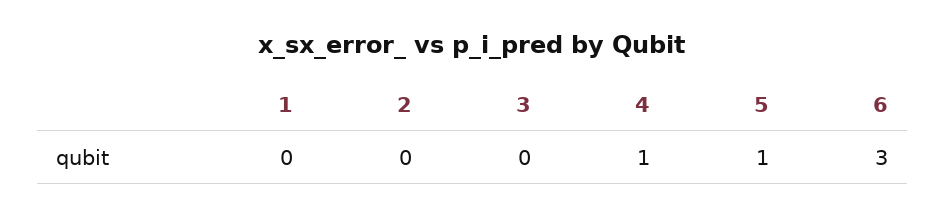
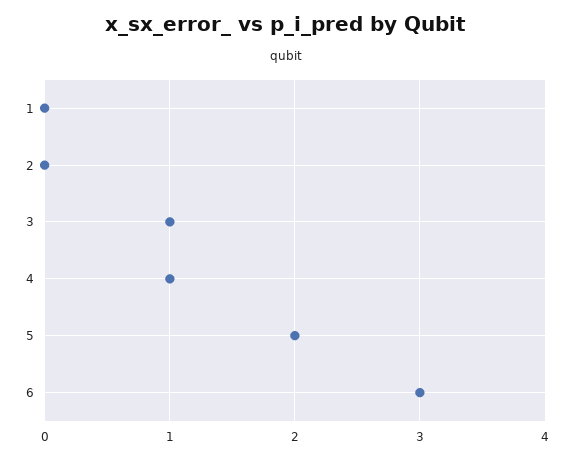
3: 0 -> 1
5: 1 -> 2

